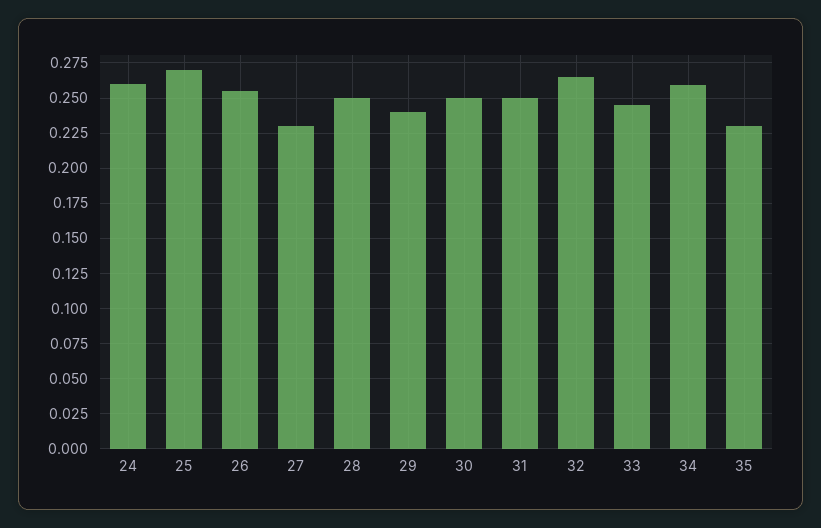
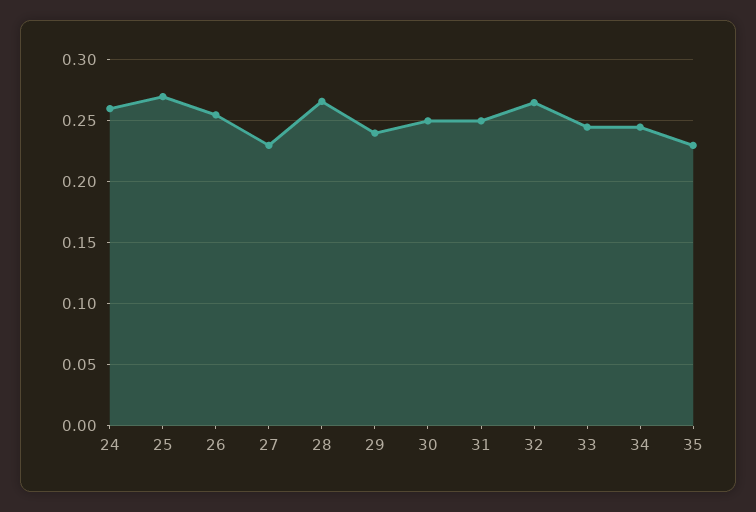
28: 0.25 -> 0.265
34: 0.26 -> 0.245

